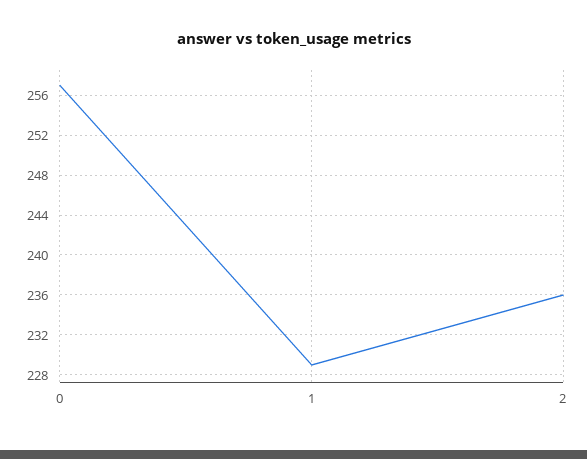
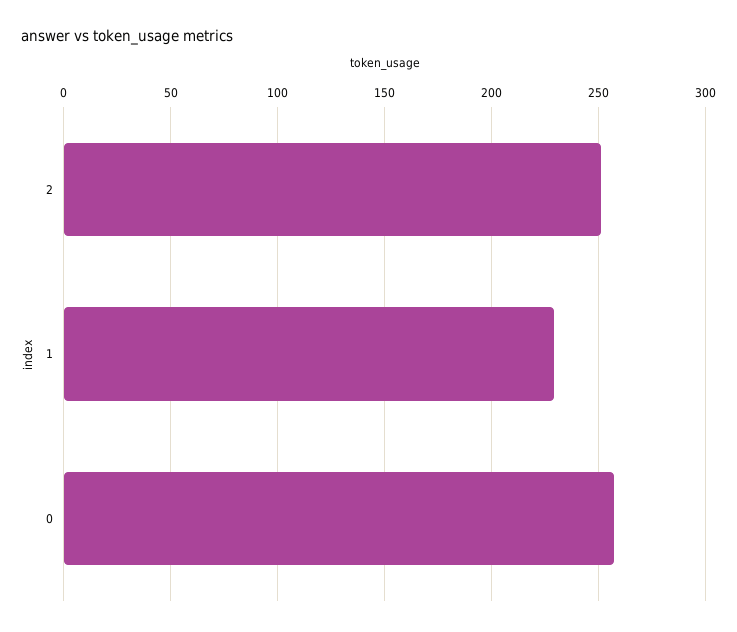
2: 236 -> 250

